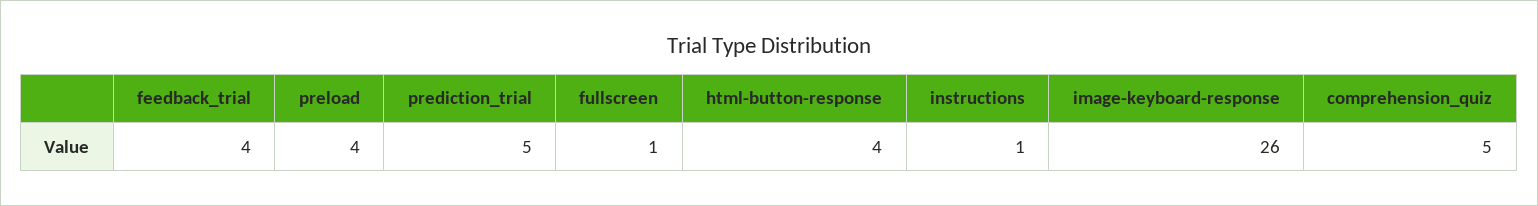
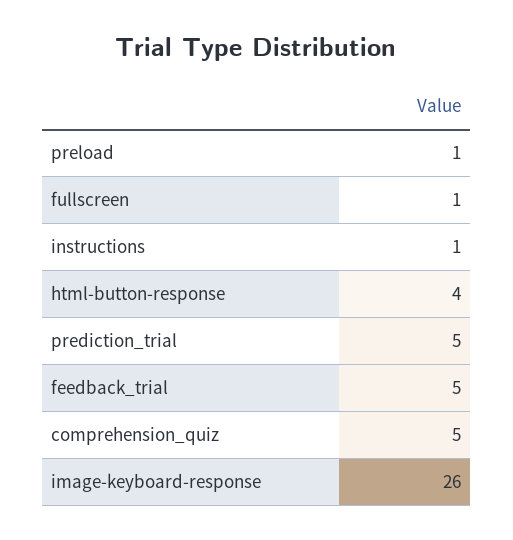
feedback_trial: 4 -> 5
preload: 4 -> 1

